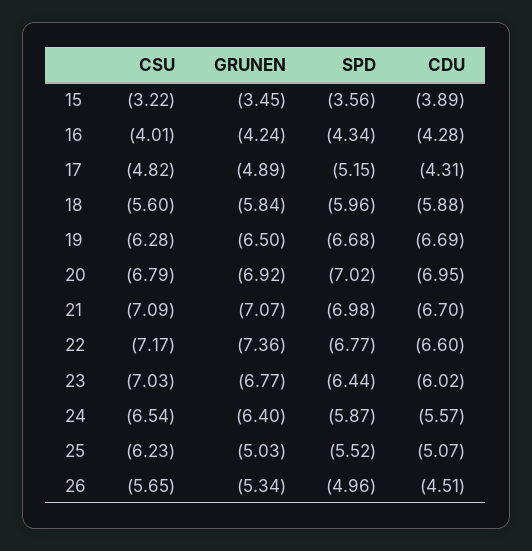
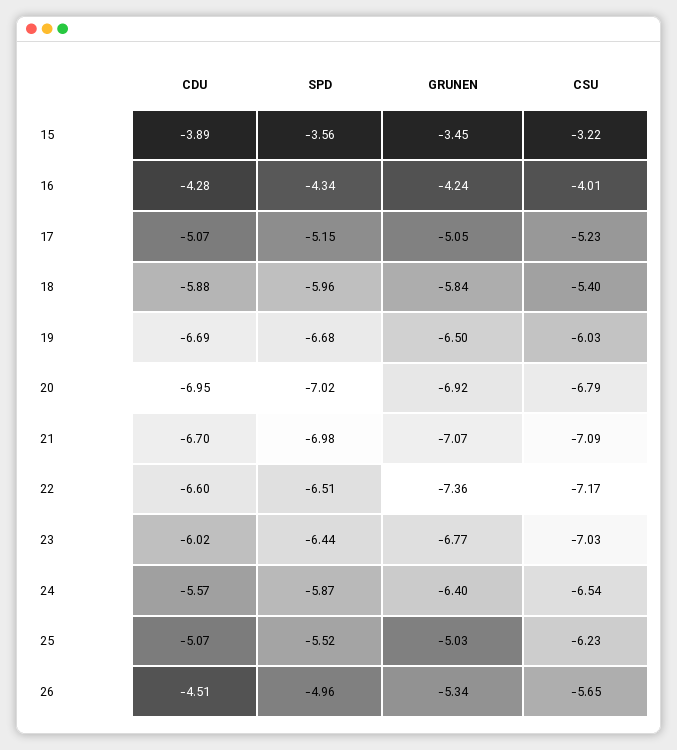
CSU, 17: -4.82 -> -5.23
GRUNEN, 17: -4.89 -> -5.05
CDU, 17: -4.31 -> -5.07
CSU, 18: -5.6 -> -5.4
CSU, 19: -6.28 -> -6.03
SPD, 22: -6.77 -> -6.51

